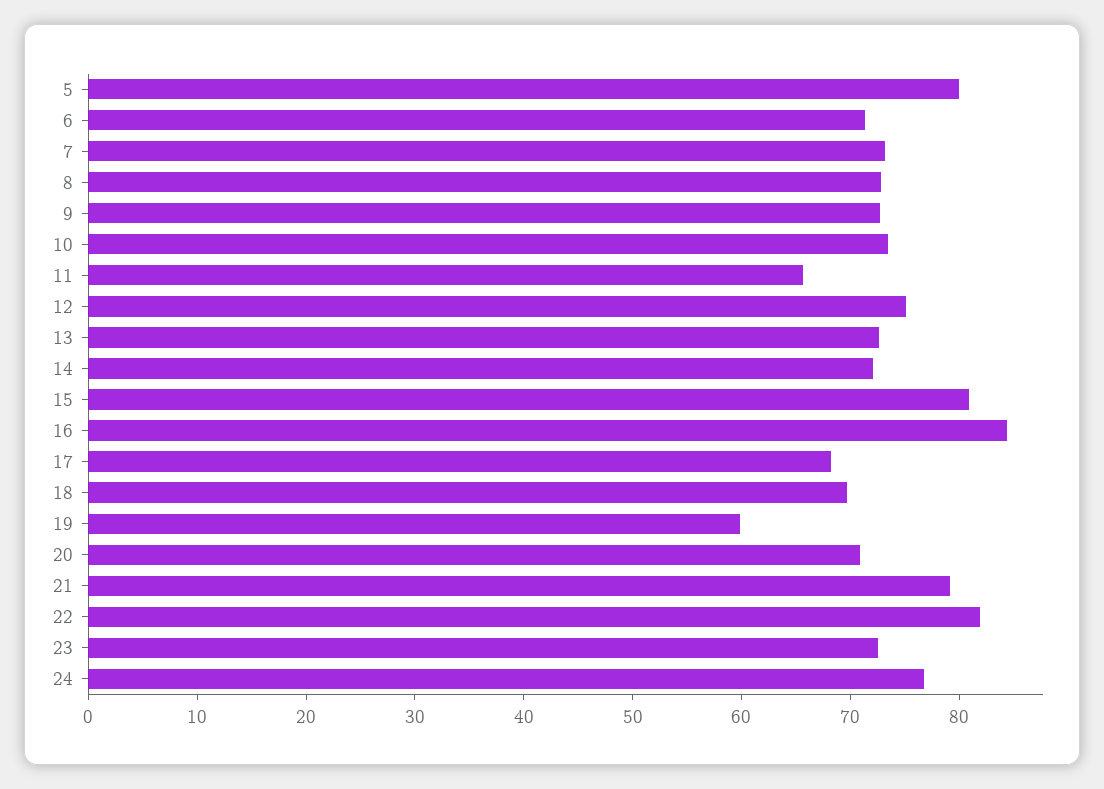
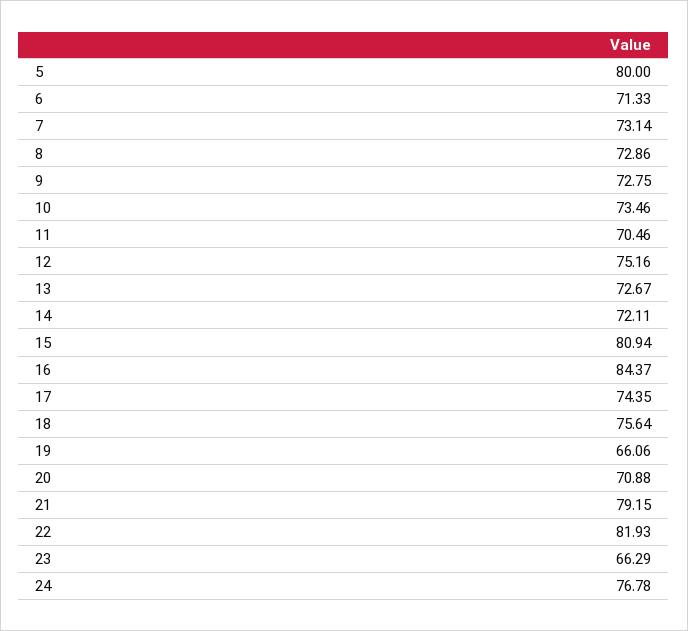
11: 66 -> 70.46
17: 68 -> 74.35
18: 70 -> 75.64
19: 60 -> 66.06
23: 72 -> 66.29

